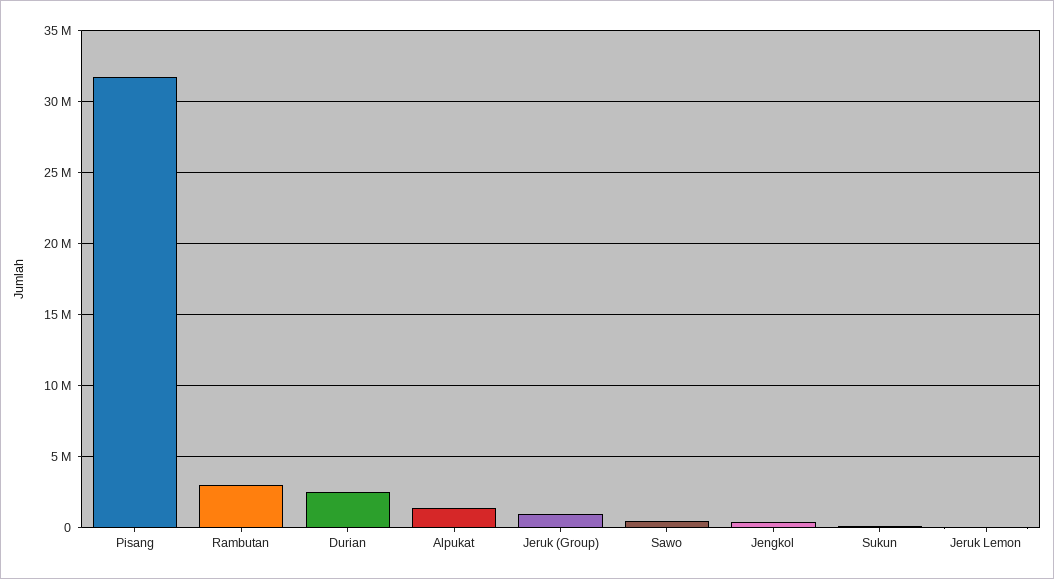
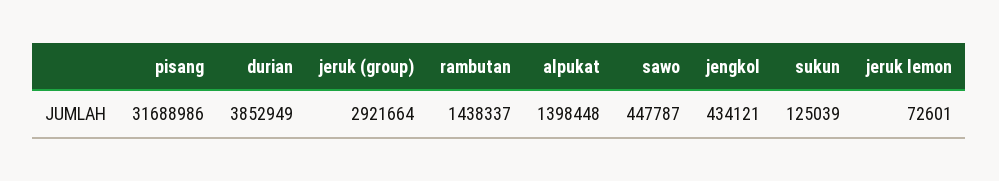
Rambutan: 3000000 -> 1438337
Durian: 2500000 -> 3852949
Jeruk (Group): 1000000 -> 2921664

